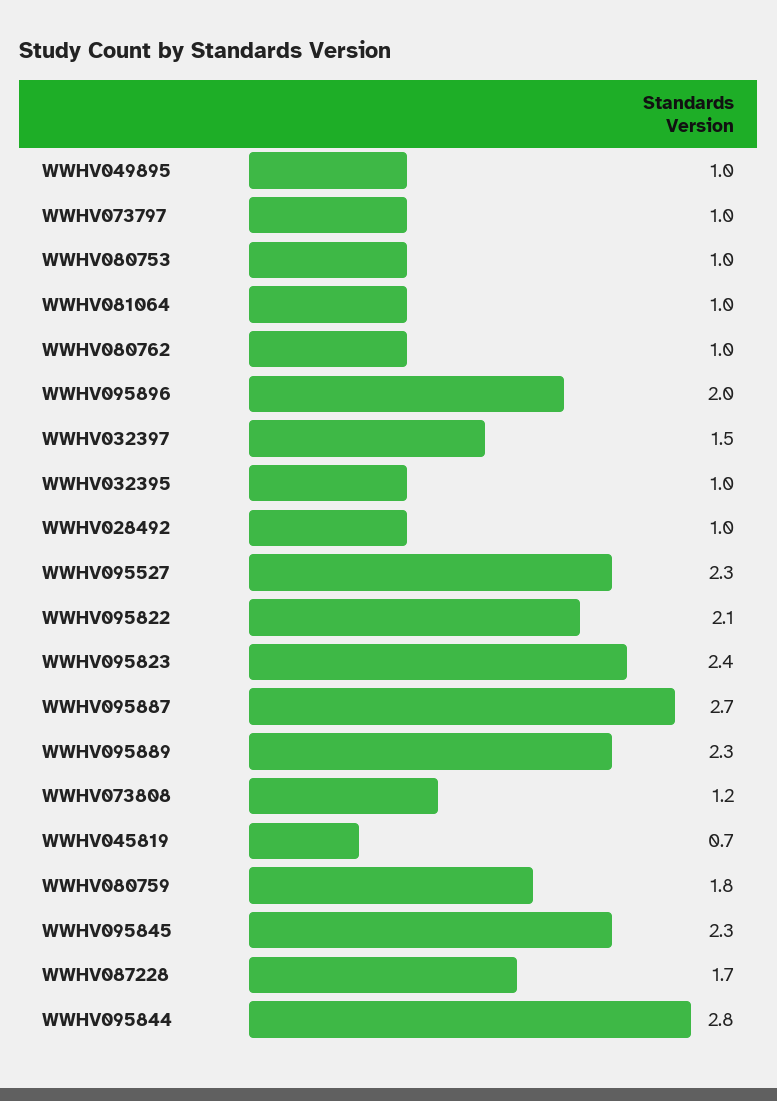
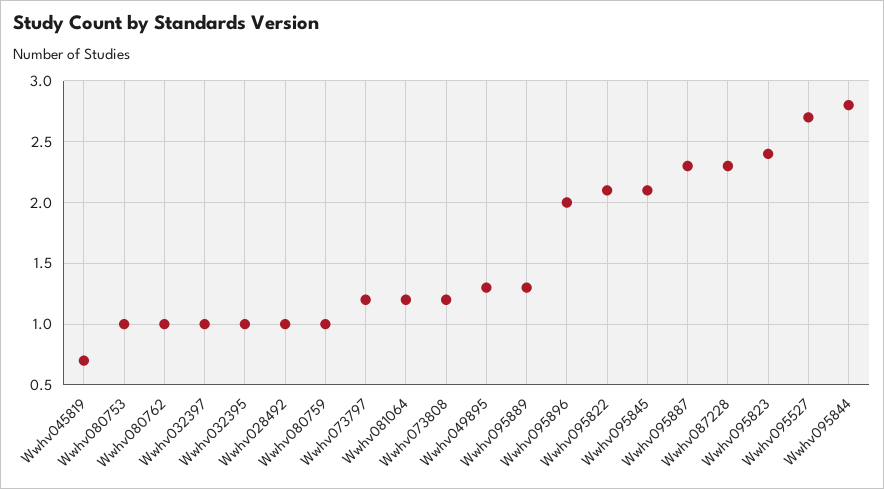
WWHV049895: 1 -> 1.3
WWHV073797: 1 -> 1.2
WWHV081064: 1 -> 1.2
WWHV032397: 1.5 -> 1
WWHV095527: 2.3 -> 2.7
WWHV095887: 2.7 -> 2.3
WWHV095889: 2.3 -> 1.3
WWHV080759: 1.8 -> 1
WWHV095845: 2.3 -> 2.1
WWHV087228: 1.7 -> 2.3

